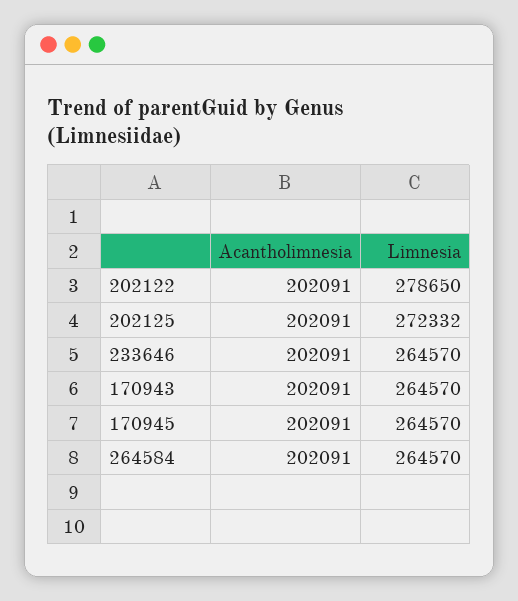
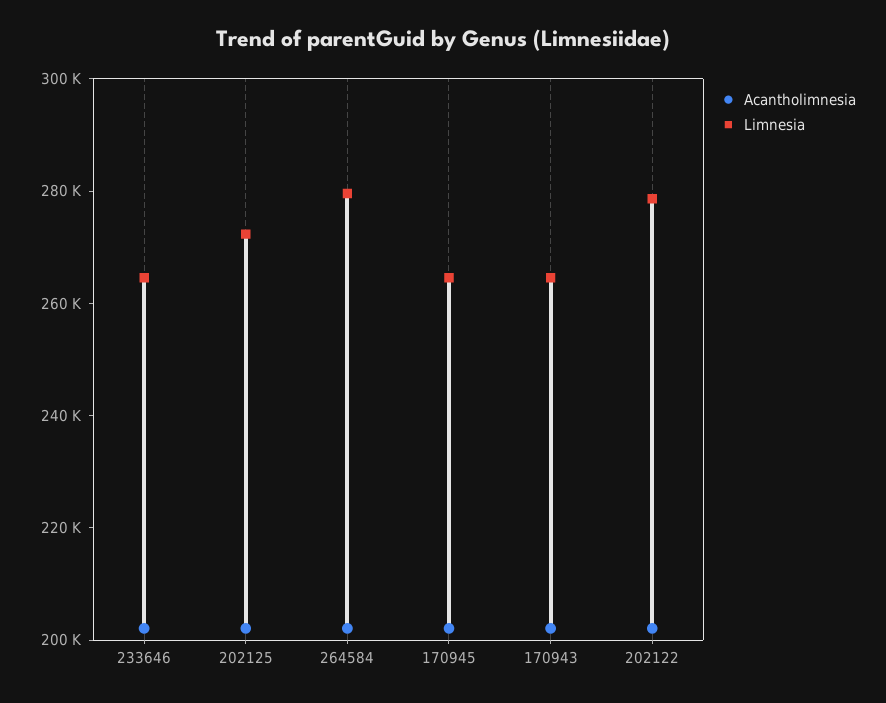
Limnesia, 264584: 264570 -> 280000

